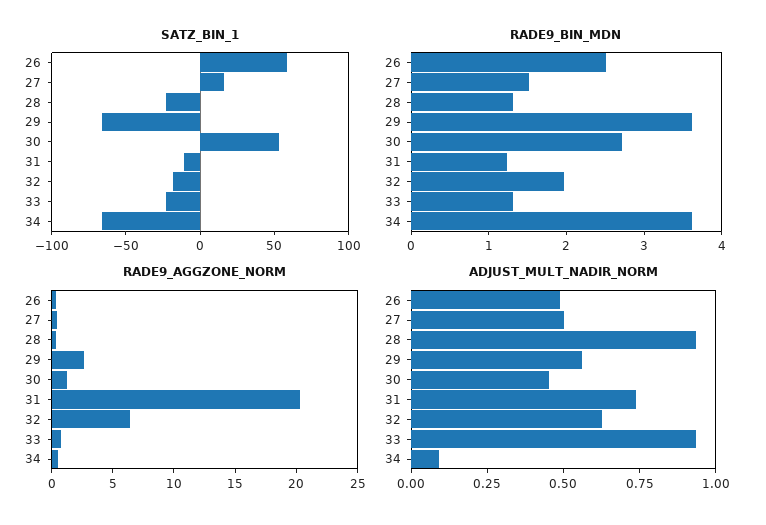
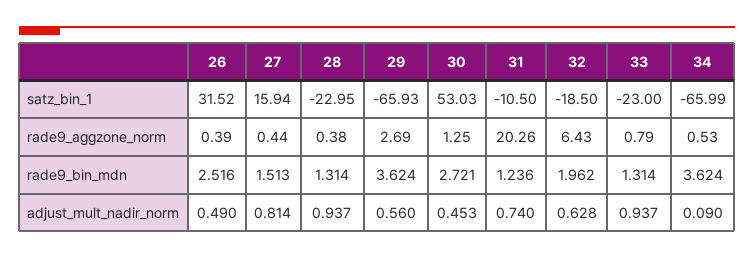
SATZ_BIN_1, 26: 60 -> 31.52
ADJUST_MULT_NADIR_NORM, 27: 0.5 -> 0.814

